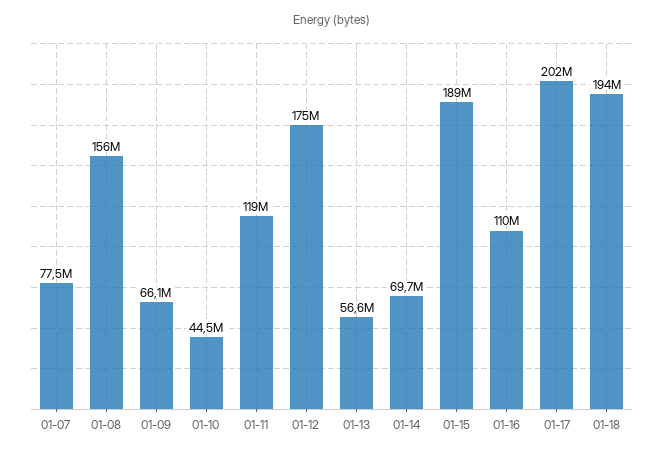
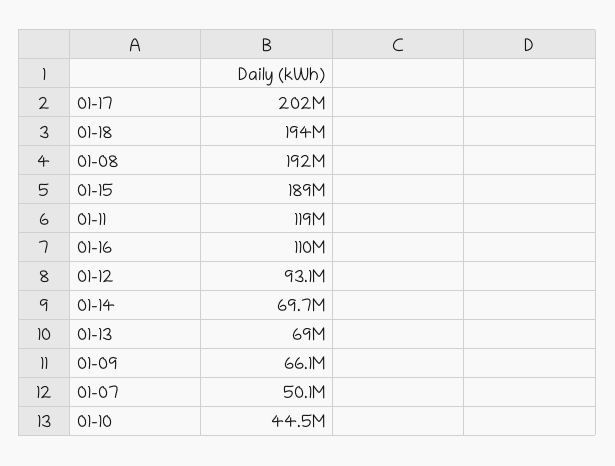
01-07: 77500000 -> 50100000
01-08: 156000000 -> 192000000
01-12: 175000000 -> 93100000
01-13: 56600000 -> 69000000

